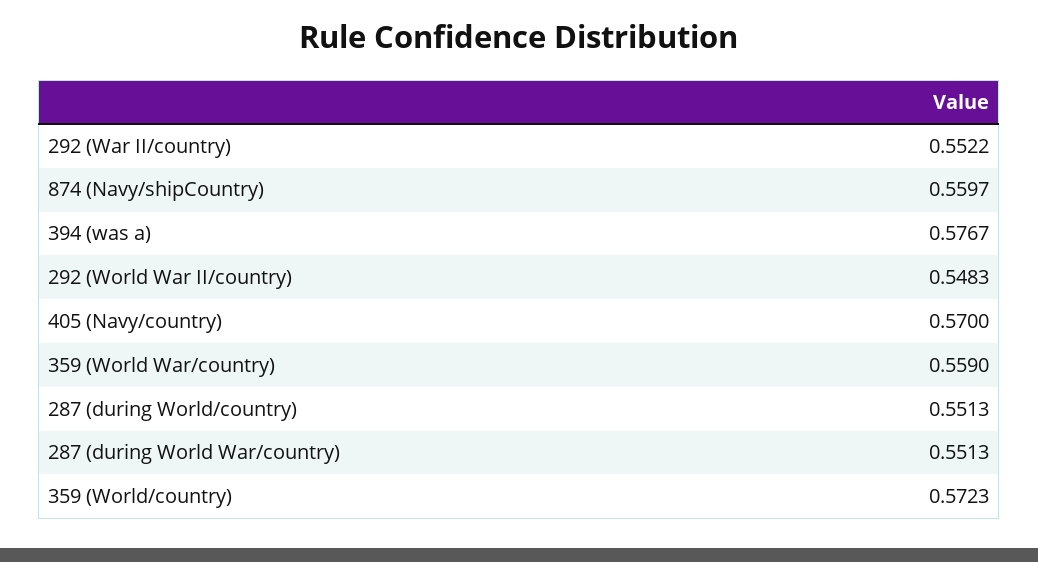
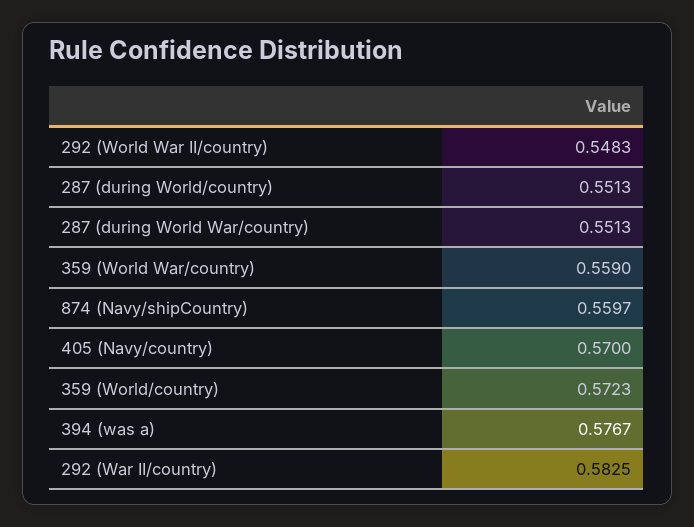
292 (War II/country): 0.5522 -> 0.5825

